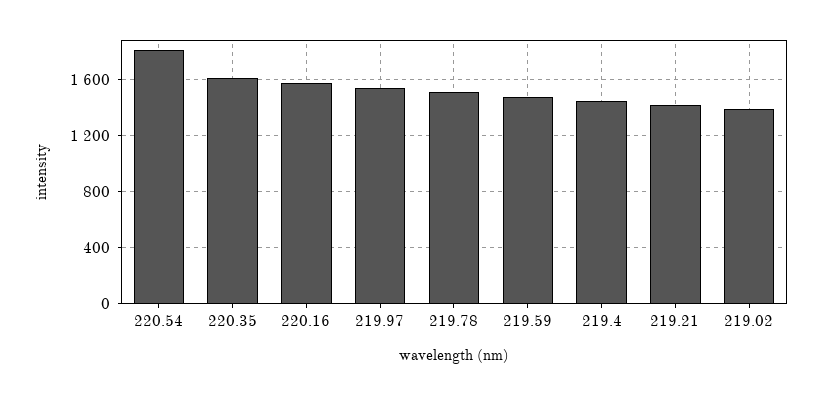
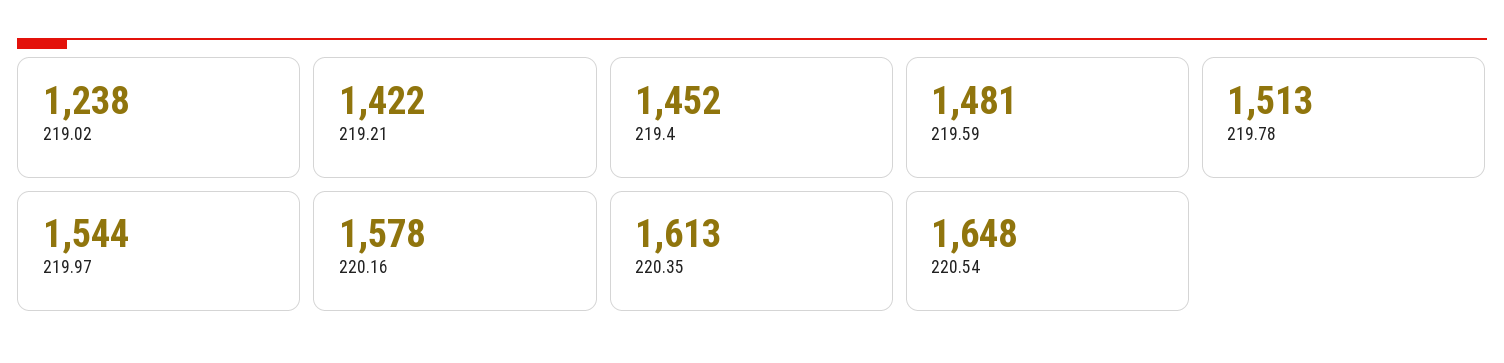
220.54: 1800 -> 1648
219.02: 1400 -> 1238

